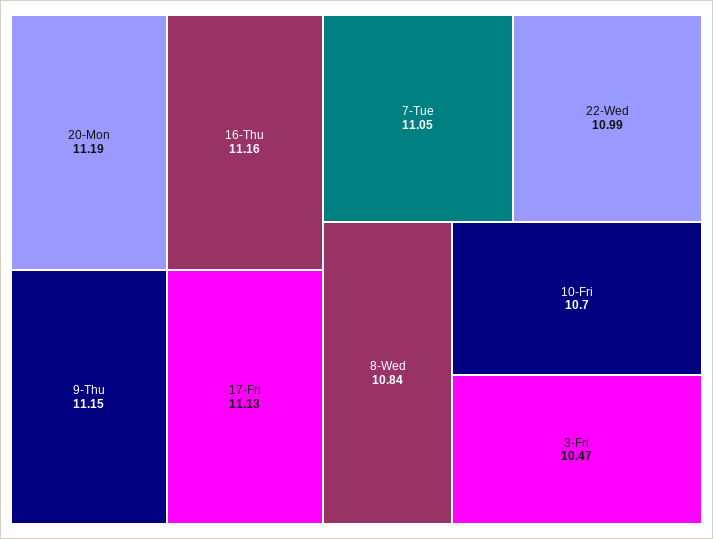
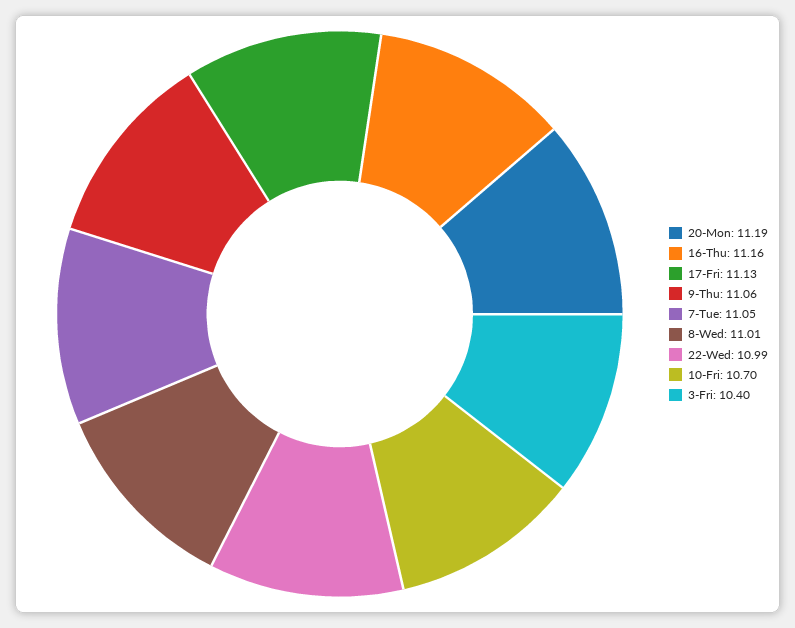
9-Thu: 11.15 -> 11.06
8-Wed: 10.84 -> 11.01
3-Fri: 10.47 -> 10.4

